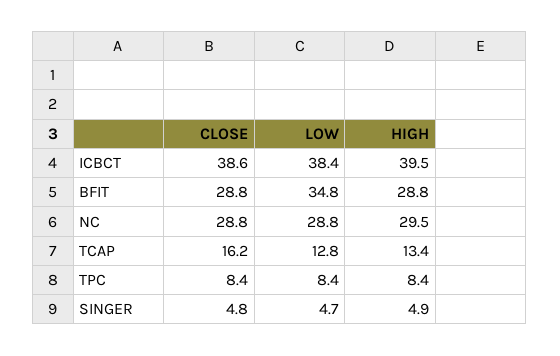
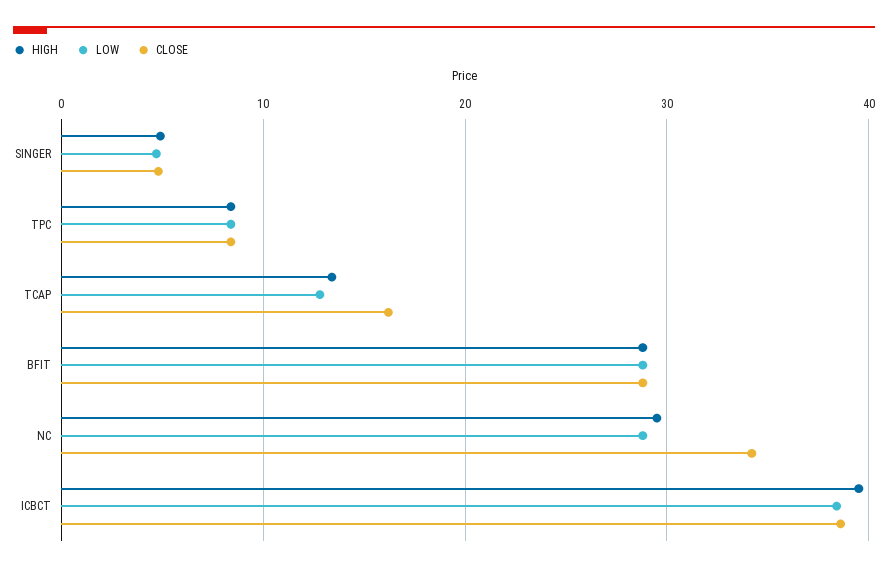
LOW, BFIT: 34.8 -> 29
CLOSE, NC: 28.8 -> 34

